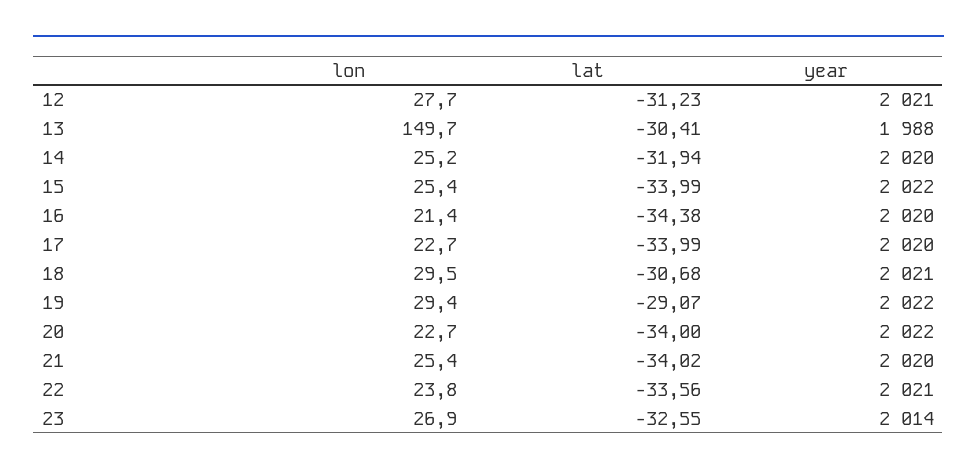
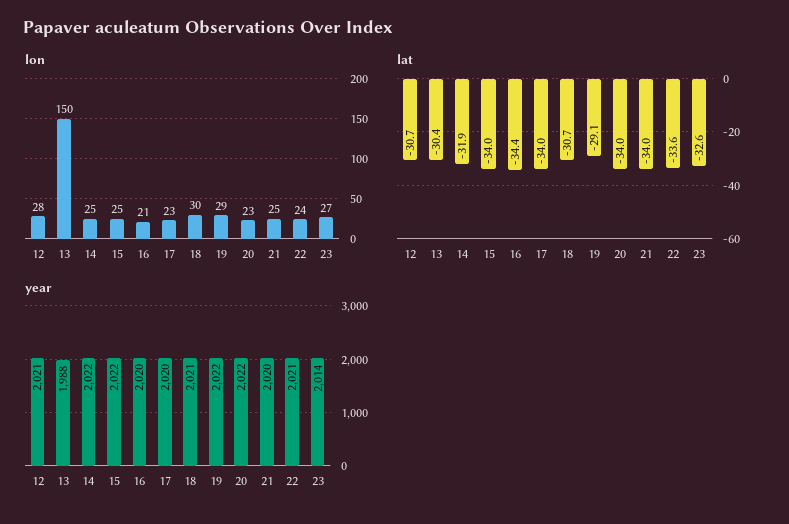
lat, 12: -31.23 -> -30.7
year, 14: 2020 -> 2022

